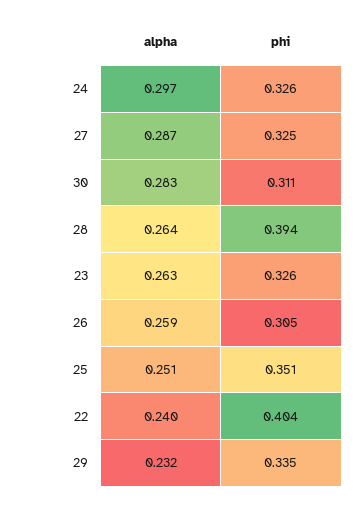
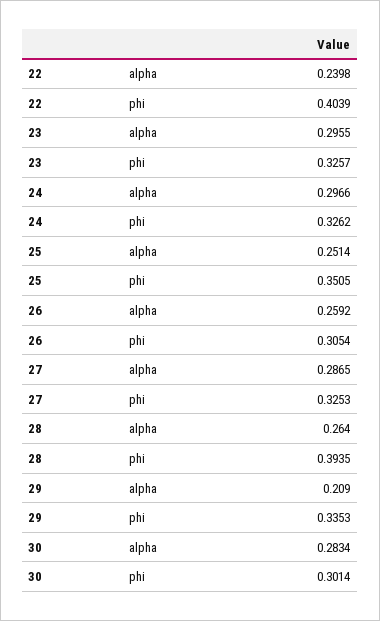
phi, 30: 0.311 -> 0.3014
alpha, 23: 0.263 -> 0.2955
alpha, 29: 0.232 -> 0.209

